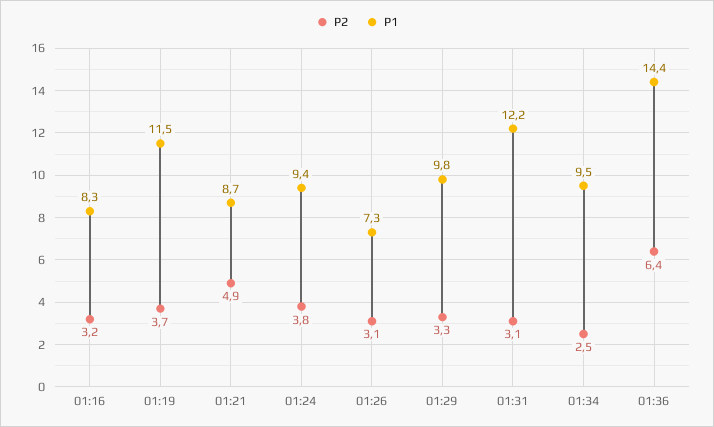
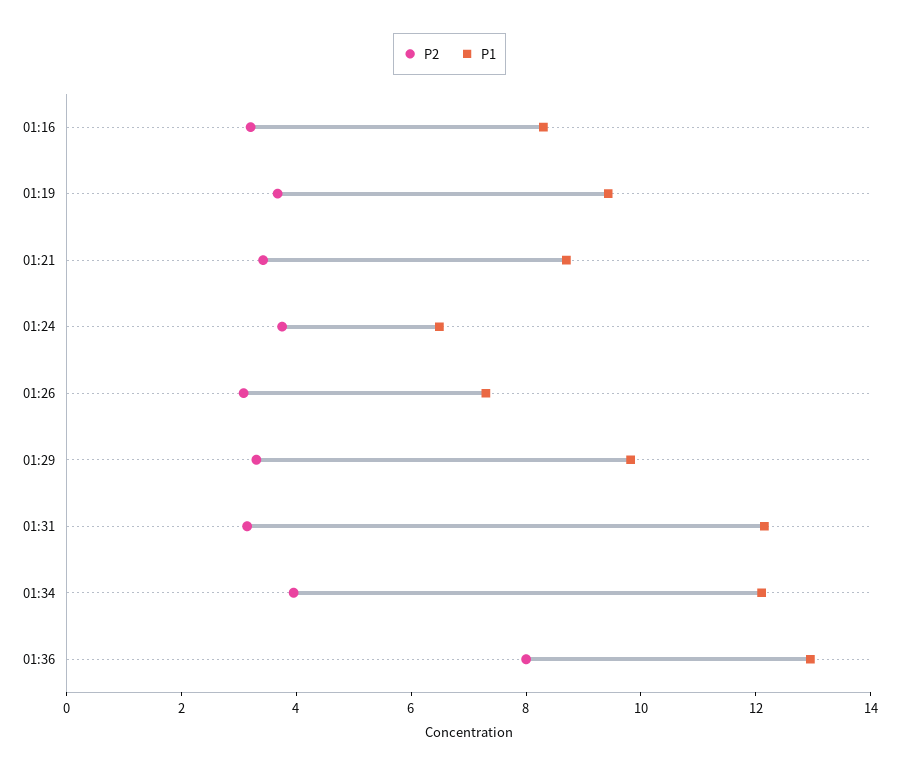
P1, 01:19: 11.5 -> 9.5
P2, 01:21: 4.9 -> 3.5
P1, 01:24: 9.4 -> 6.5
P2, 01:34: 2.5 -> 4
P1, 01:34: 9.5 -> 12
P2, 01:36: 6.4 -> 8
P1, 01:36: 14.4 -> 13

